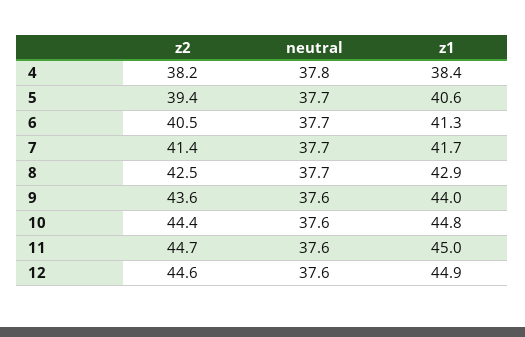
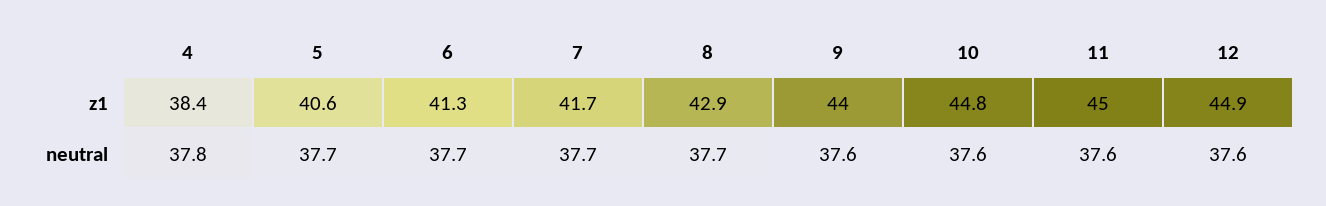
z2, 4: 38.2 -> none
z2, 5: 39.4 -> none
z2, 6: 40.5 -> none
z2, 7: 41.4 -> none
z2, 8: 42.5 -> none
z2, 9: 43.6 -> none
z2, 10: 44.4 -> none
z2, 11: 44.7 -> none
z2, 12: 44.6 -> none

